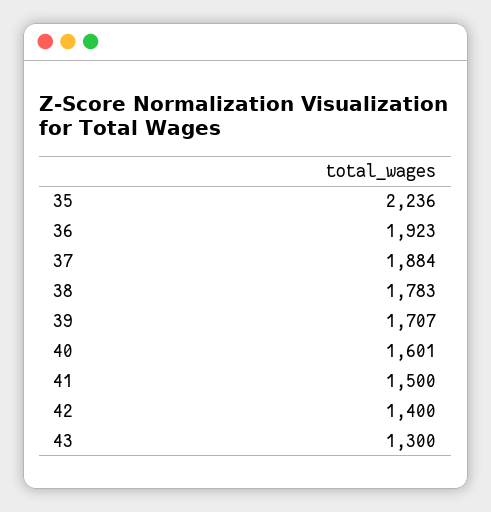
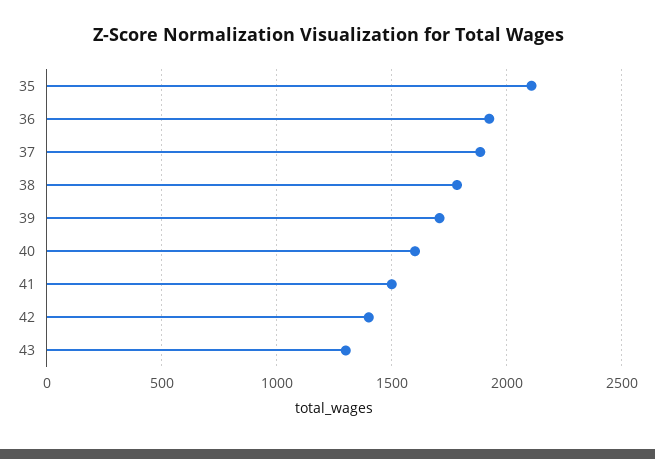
35: 2236 -> 2100

